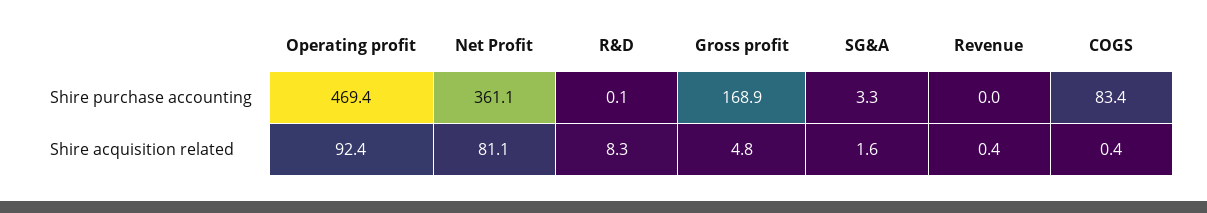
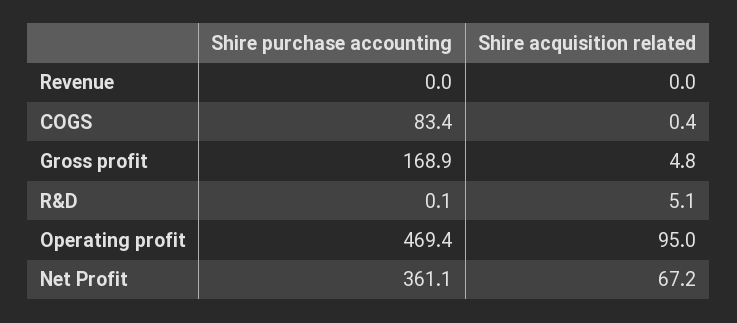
SG&A, Shire purchase accounting: 3.3 -> none
Operating profit, Shire acquisition related: 92.4 -> 95
Net Profit, Shire acquisition related: 81.1 -> 67.2
R&D, Shire acquisition related: 8.3 -> 5.1
SG&A, Shire acquisition related: 1.6 -> none
Revenue, Shire acquisition related: 0.4 -> 0

